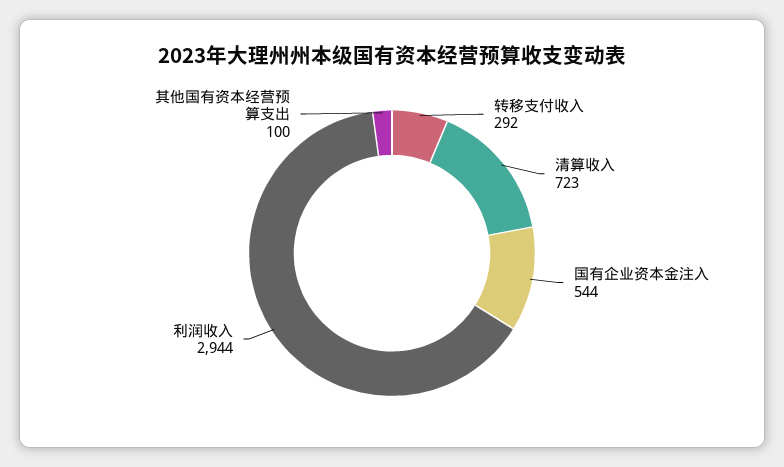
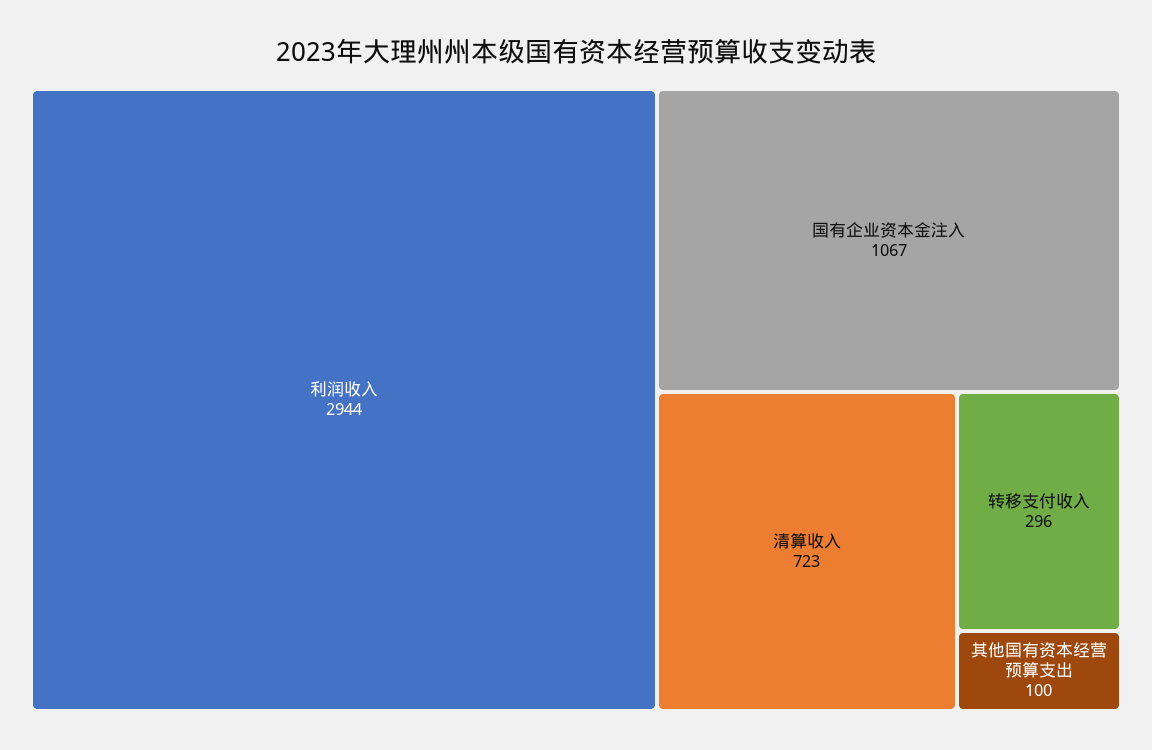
转移支付收入: 292 -> 296
国有企业资本金注入: 544 -> 1067

